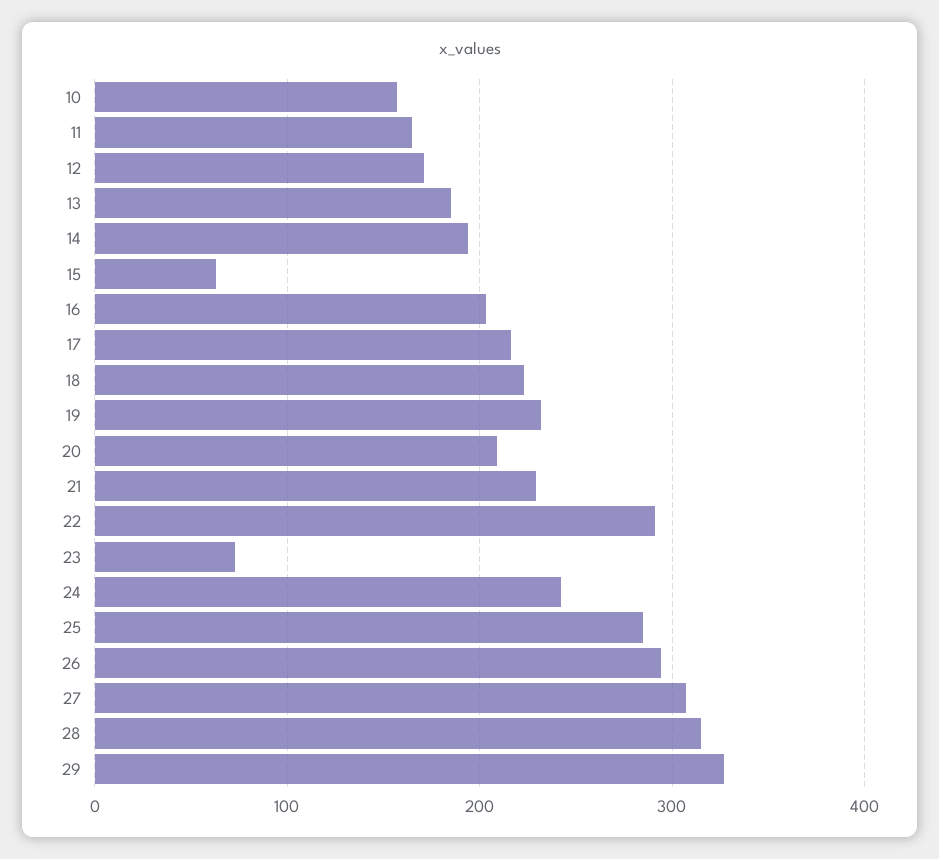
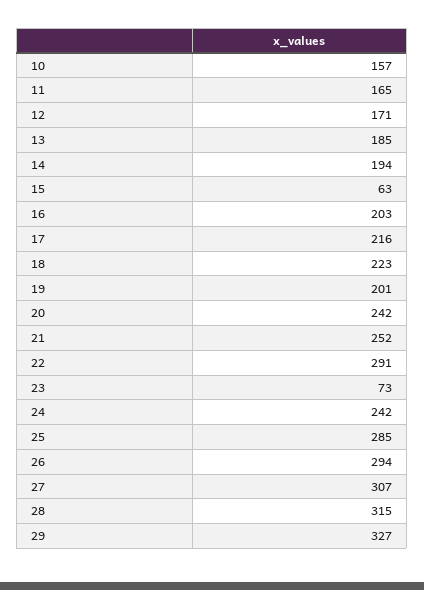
19: 230 -> 201
20: 210 -> 242
21: 230 -> 252

